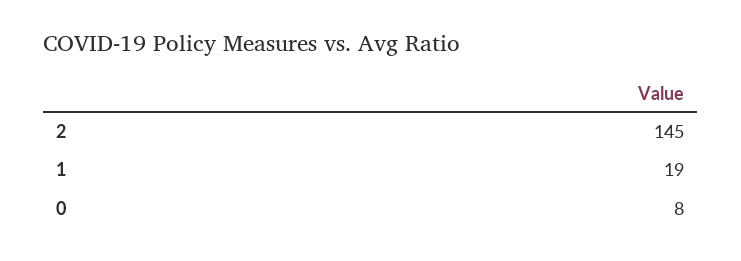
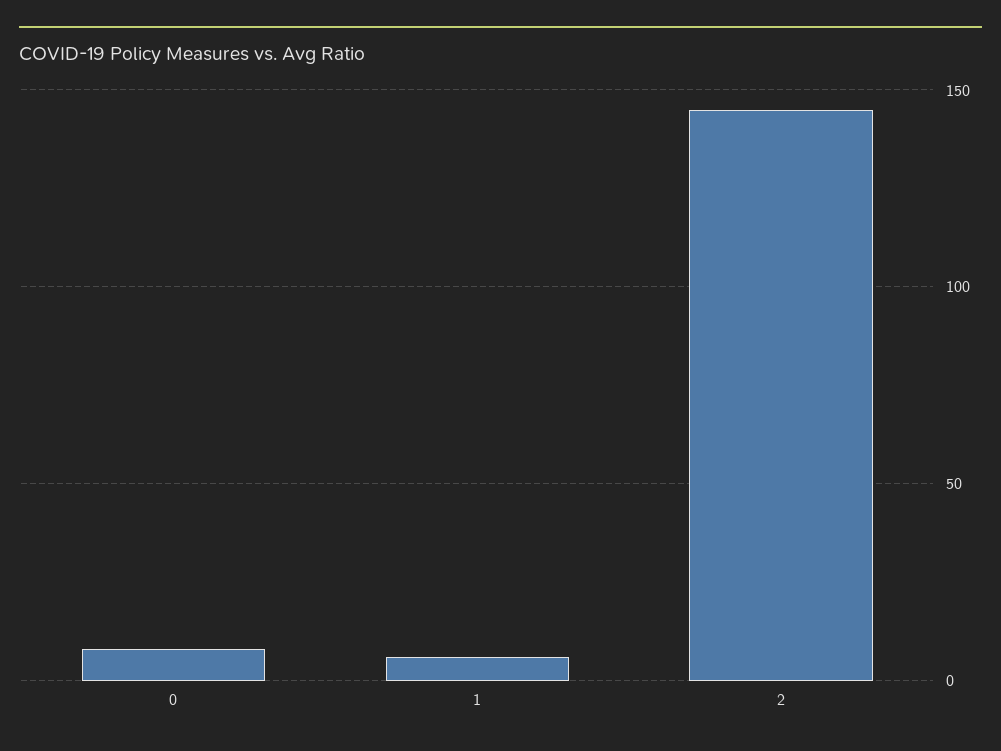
1: 19 -> 5

